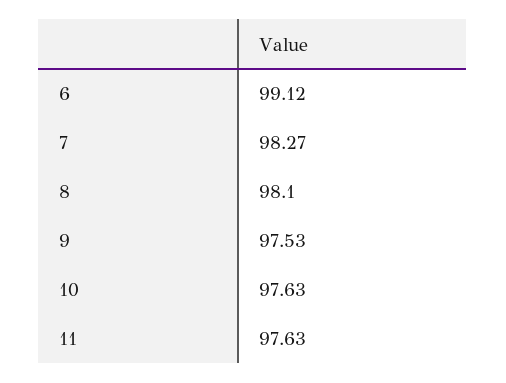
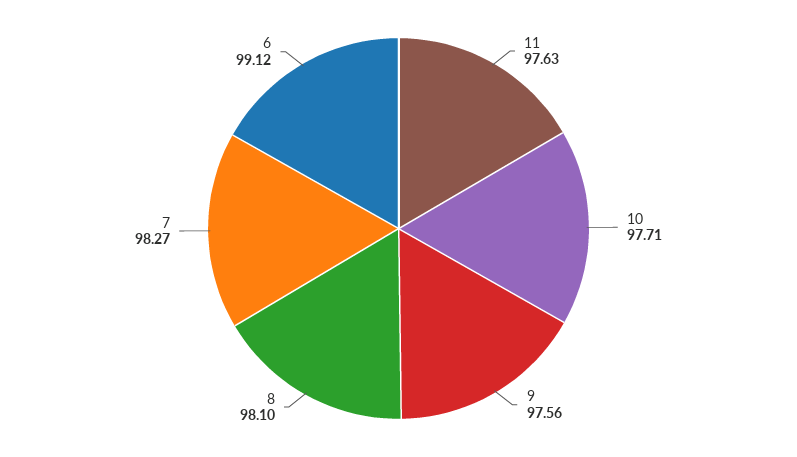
9: 97.53 -> 97.56
10: 97.63 -> 97.71

